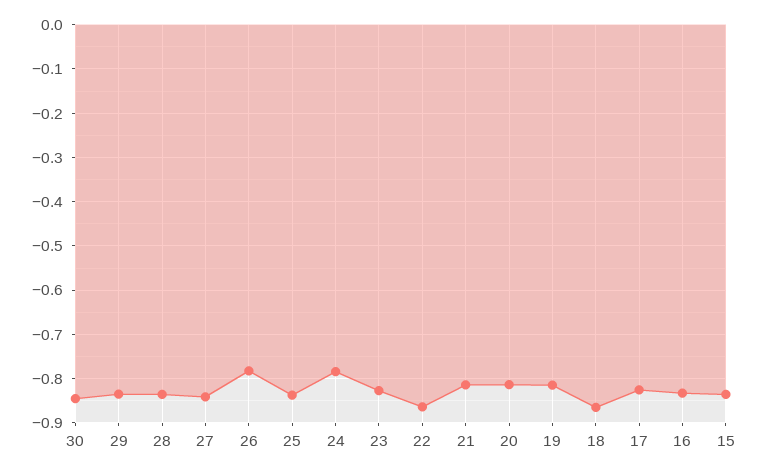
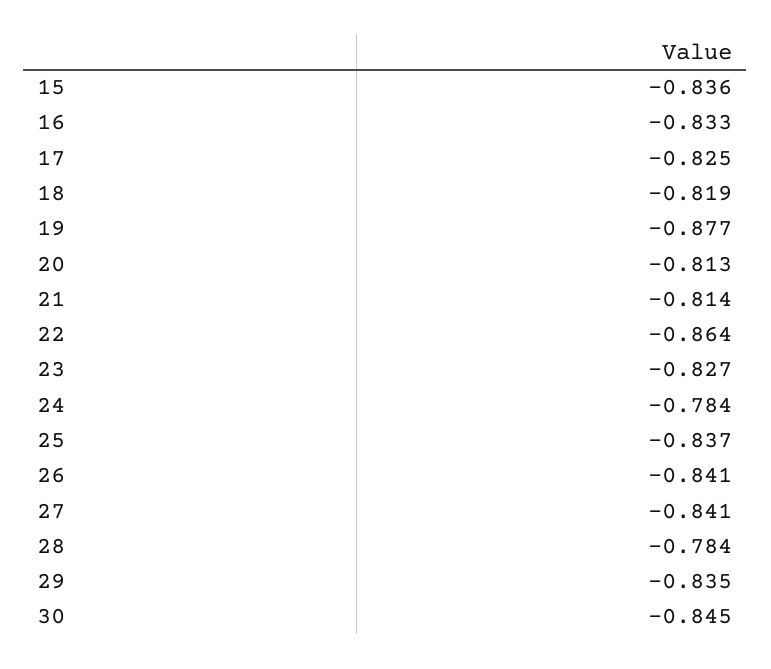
28: -0.84 -> -0.784
26: -0.78 -> -0.841
19: -0.82 -> -0.877
18: -0.86 -> -0.819

